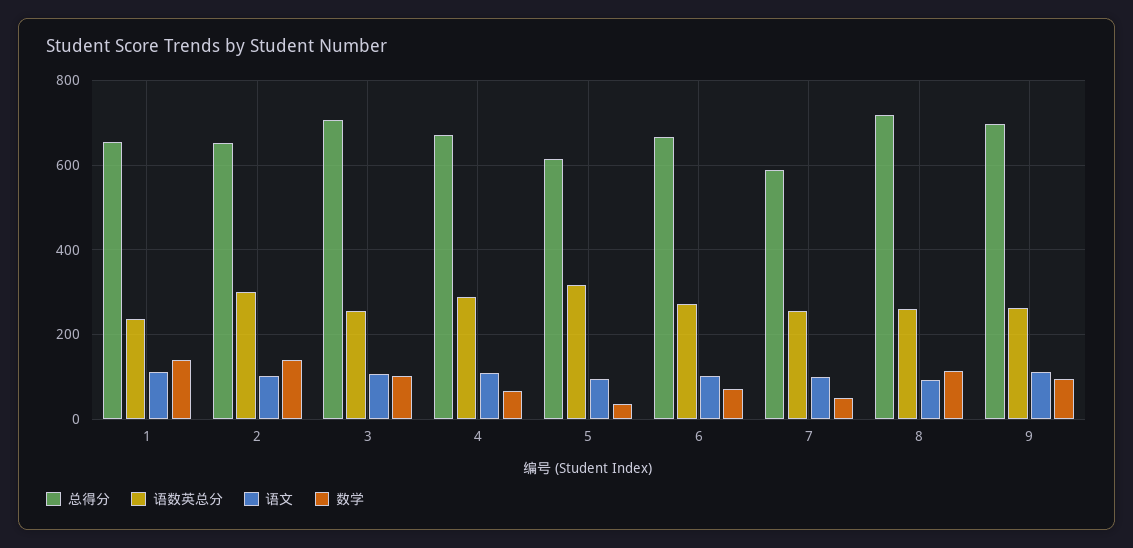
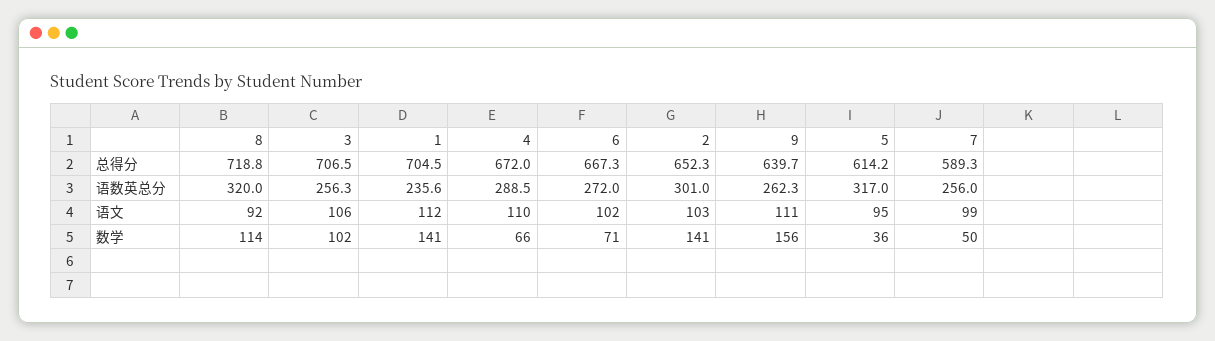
总得分, 1: 660 -> 704.5
语数英总分, 8: 260 -> 320
总得分, 9: 700 -> 639.7
数学, 9: 100 -> 156

